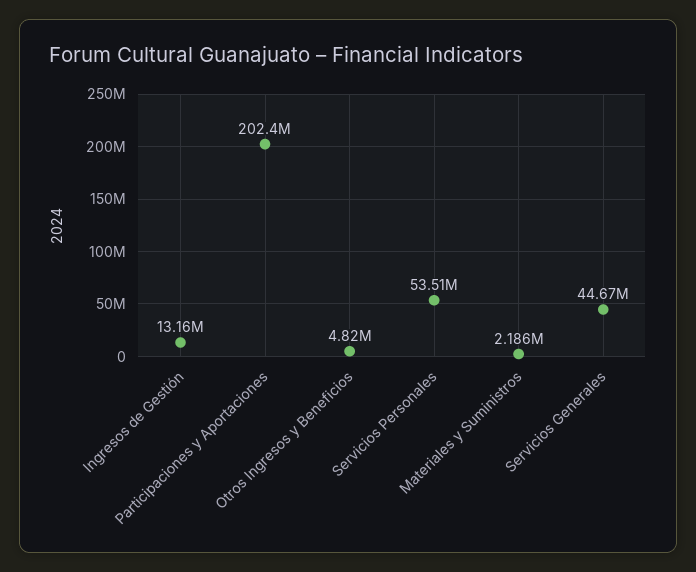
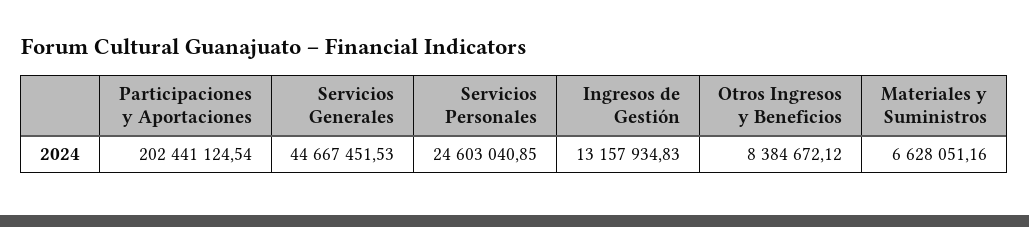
Otros Ingresos y Beneficios: 4820000 -> 8384672.12
Servicios Personales: 53510000 -> 24603040.85
Materiales y Suministros: 2186000 -> 6628051.16

